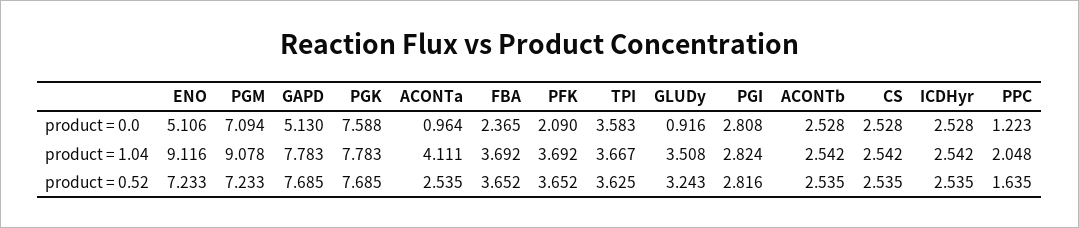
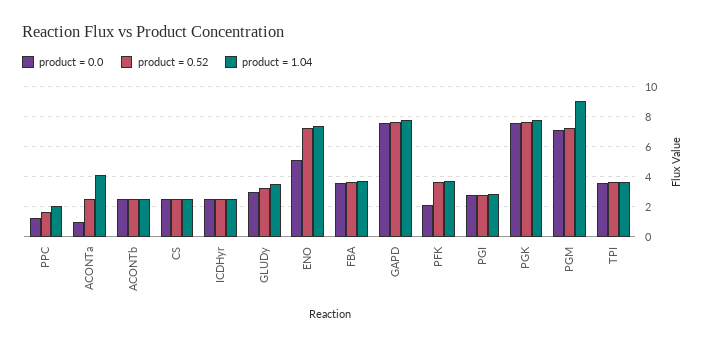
product = 0.0, GAPD: 5.13 -> 7.5
product = 0.0, FBA: 2.365 -> 3.5
product = 0.0, GLUDy: 0.916 -> 3
product = 1.04, ENO: 9.116 -> 7.5

